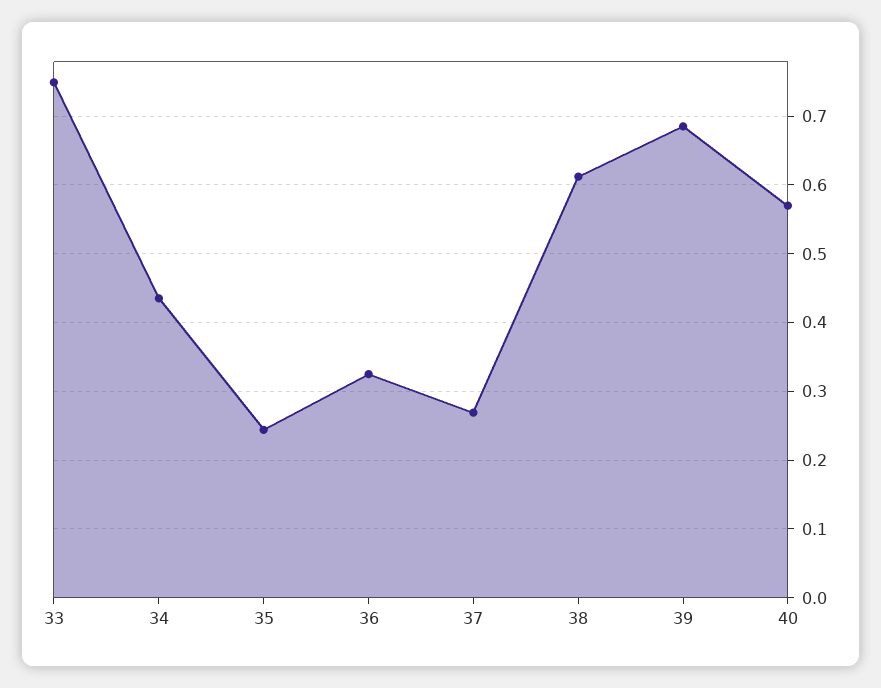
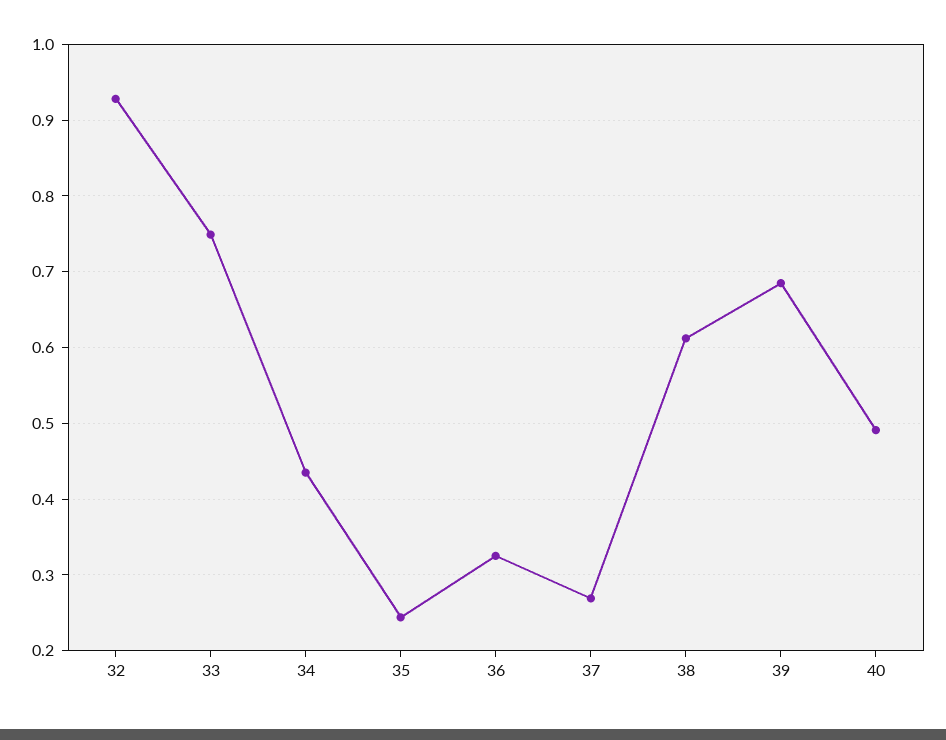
40: 0.57 -> 0.49
32: none -> 0.93

